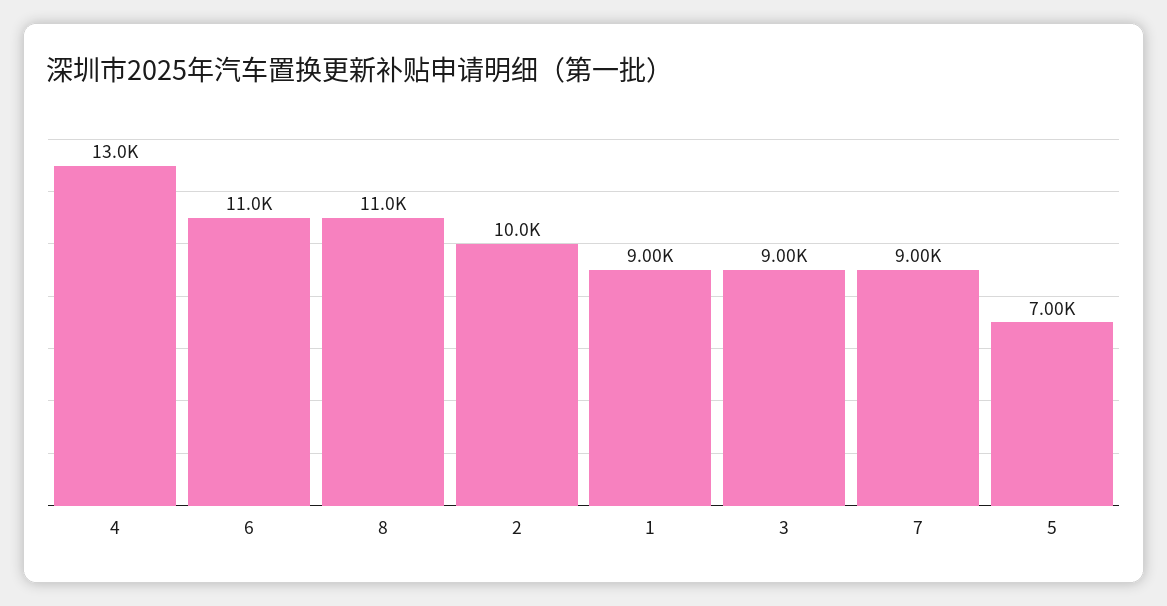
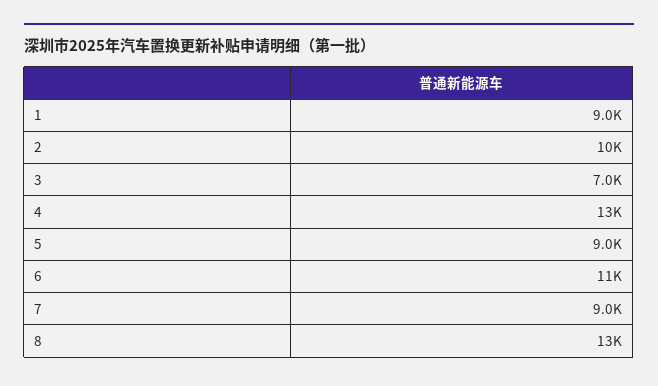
8: 11000 -> 13000
3: 9000 -> 7000
5: 7000 -> 9000

